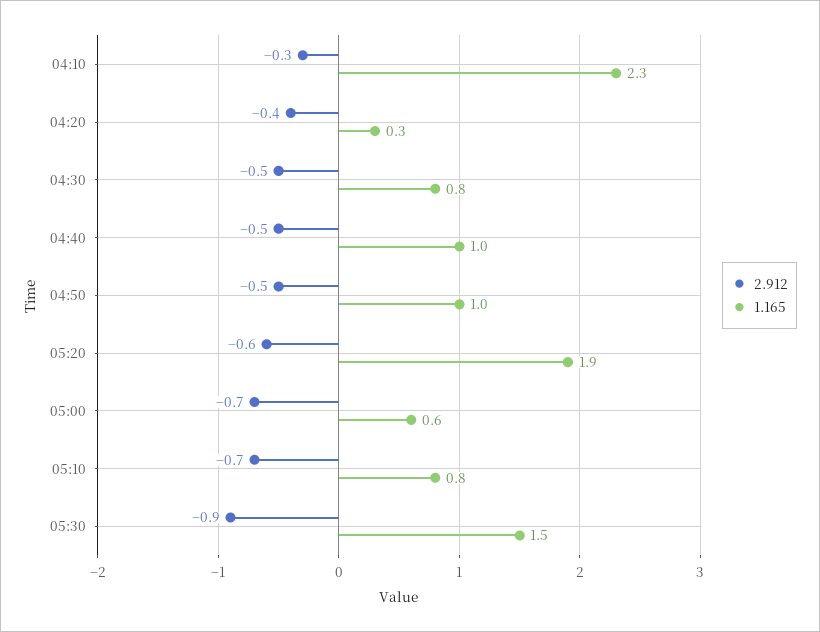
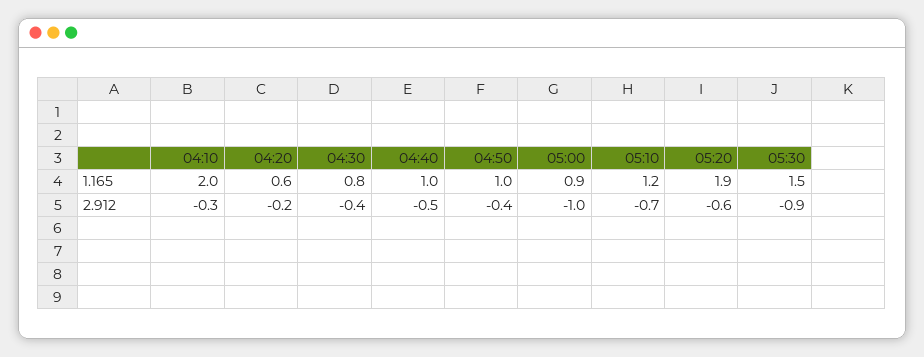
1.165, 04:10: 2.3 -> 2
2.912, 04:20: -0.4 -> -0.2
1.165, 04:20: 0.3 -> 0.6
2.912, 04:30: -0.5 -> -0.4
2.912, 04:50: -0.5 -> -0.4
2.912, 05:00: -0.7 -> -1
1.165, 05:00: 0.6 -> 0.9
1.165, 05:10: 0.8 -> 1.2

